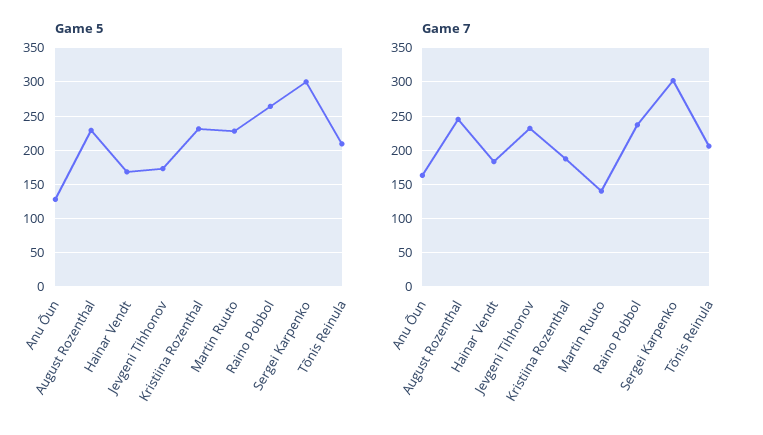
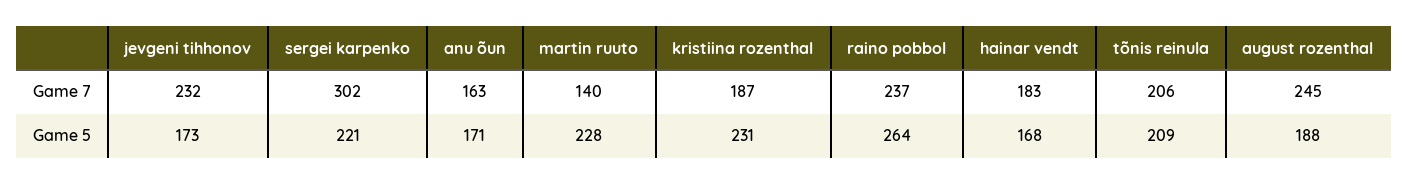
Game 5, Anu Õun: 130 -> 171
Game 5, August Rozenthal: 230 -> 188
Game 5, Sergei Karpenko: 300 -> 221

